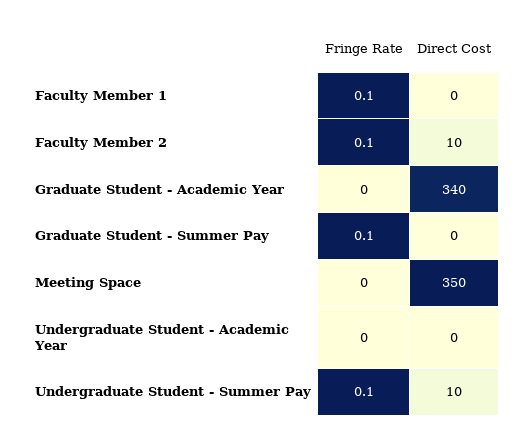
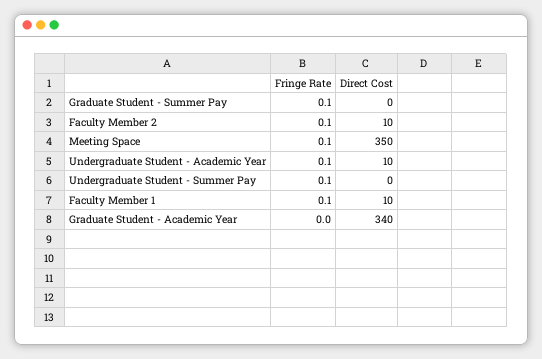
Direct Cost, Faculty Member 1: 0 -> 10
Fringe Rate, Meeting Space: 0 -> 0.1
Fringe Rate, Undergraduate Student - Academic Year: 0 -> 0.1
Direct Cost, Undergraduate Student - Academic Year: 0 -> 10
Direct Cost, Undergraduate Student - Summer Pay: 10 -> 0

